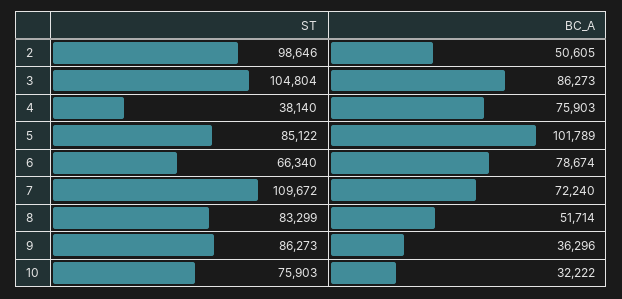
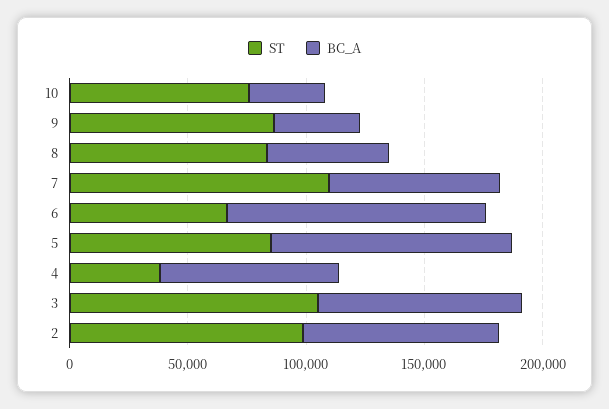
BC_A, 2: 50605 -> 80000
BC_A, 6: 78674 -> 110000

